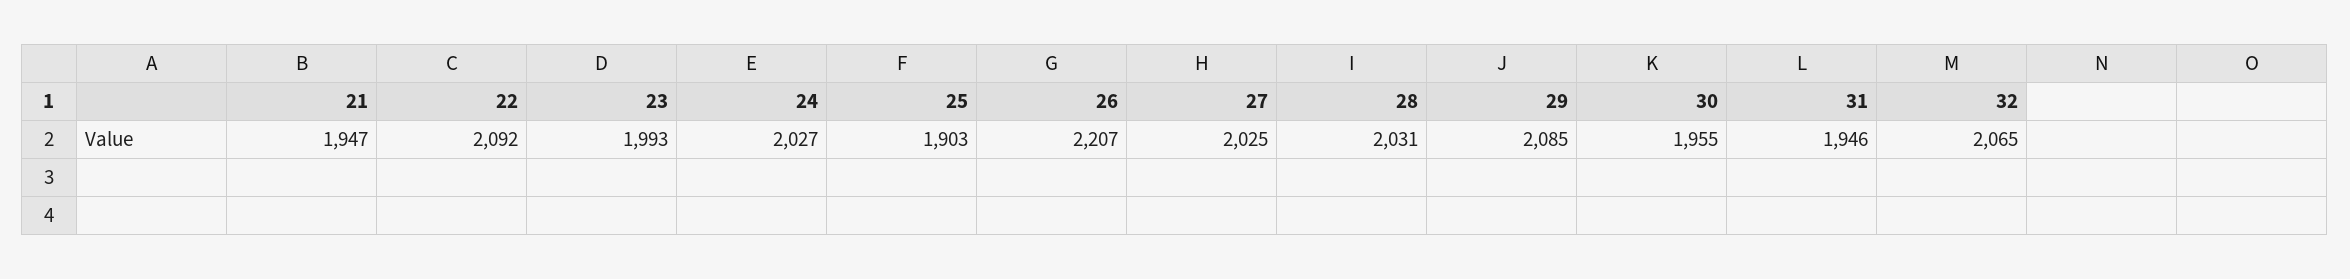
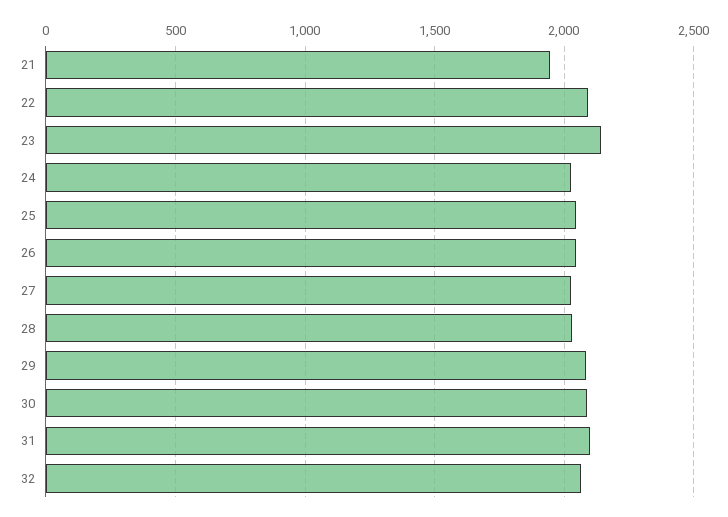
23: 1993 -> 2150
25: 1903 -> 2050
26: 2207 -> 2050
30: 1955 -> 2100
31: 1946 -> 2100

